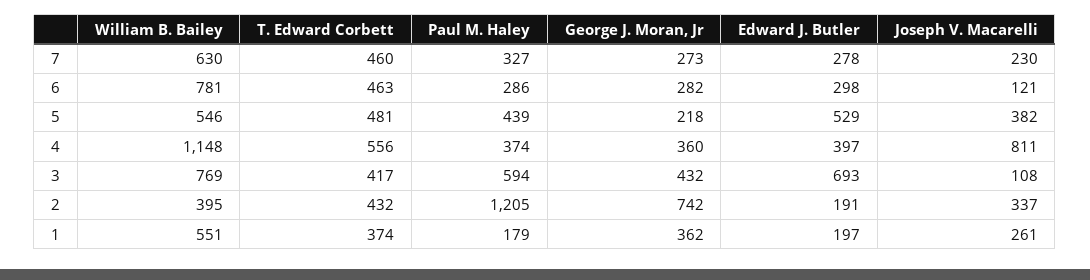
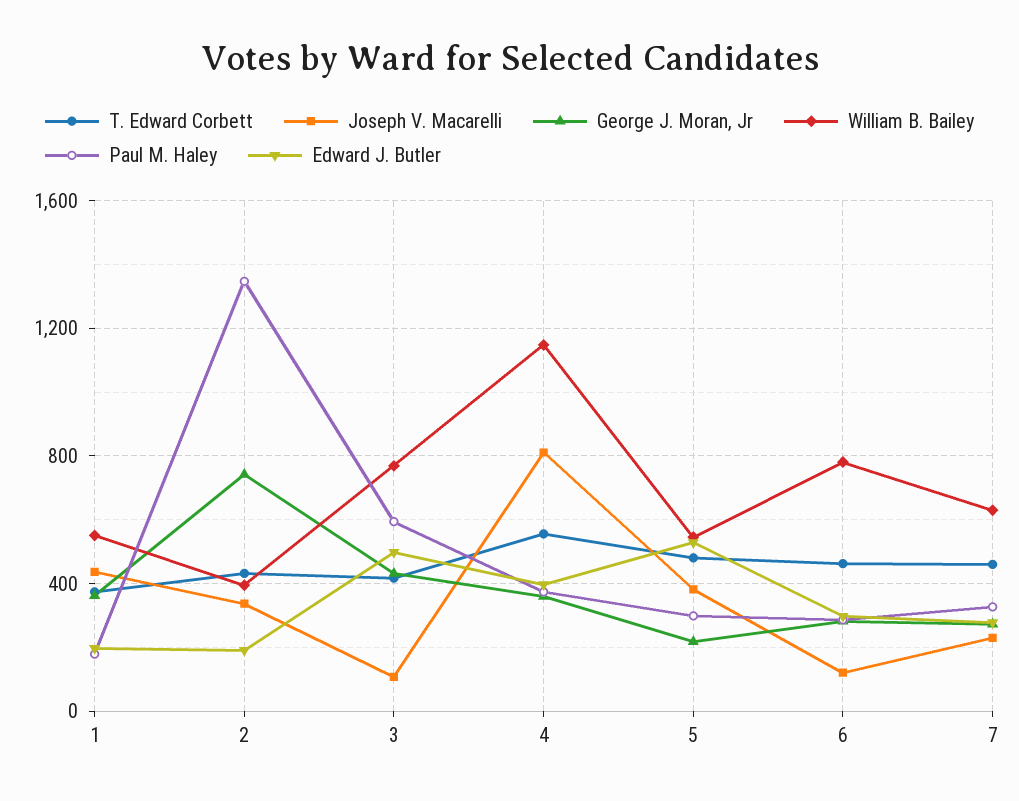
Paul M. Haley, 5: 439 -> 300
Edward J. Butler, 3: 693 -> 500
Paul M. Haley, 2: 1205 -> 1350
Joseph V. Macarelli, 1: 261 -> 450

